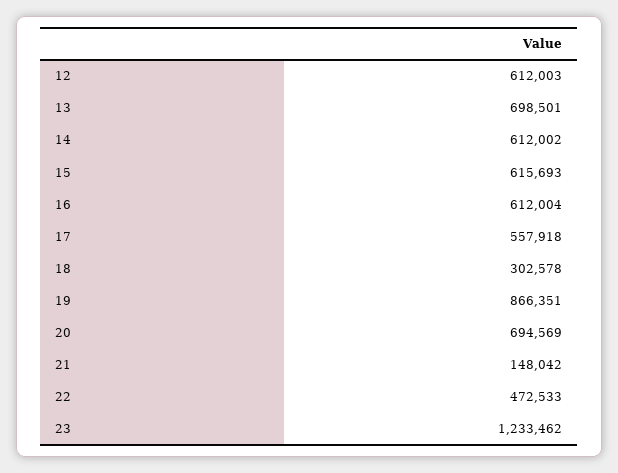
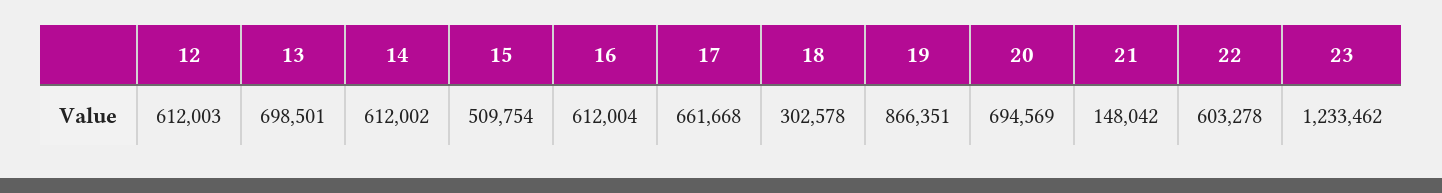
15: 615693 -> 509754
17: 557918 -> 661668
22: 472533 -> 603278

